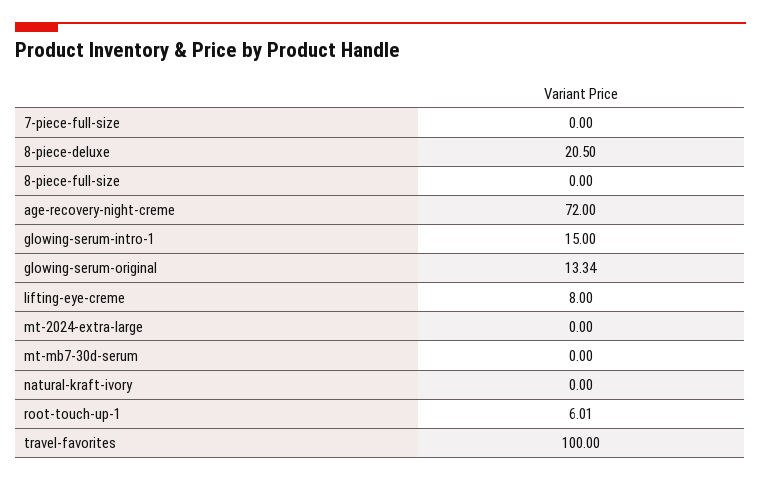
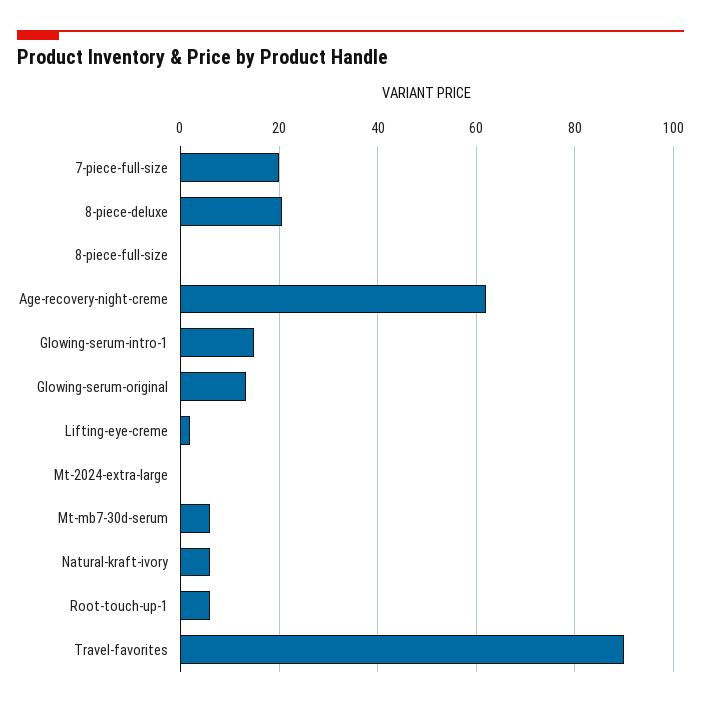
7-piece-full-size: 0 -> 20
age-recovery-night-creme: 72 -> 62
lifting-eye-creme: 8 -> 2
mt-mb7-30d-serum: 0 -> 6
natural-kraft-ivory: 0 -> 6
travel-favorites: 100 -> 90

